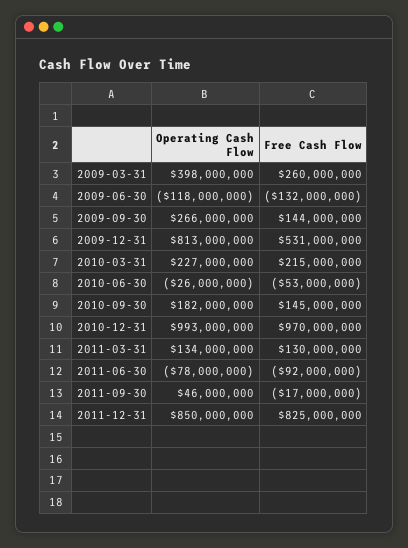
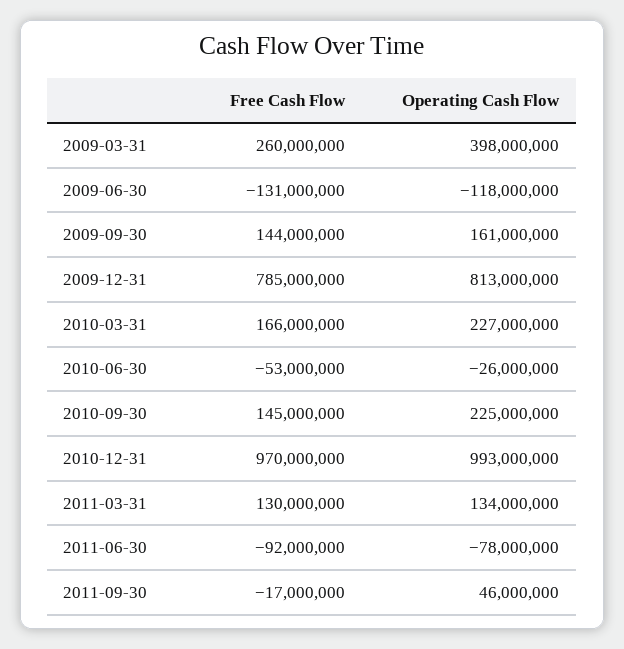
Free Cash Flow, 2009-06-30: -132000000 -> -131000000
Operating Cash Flow, 2009-09-30: 266000000 -> 161000000
Free Cash Flow, 2009-12-31: 531000000 -> 785000000
Free Cash Flow, 2010-03-31: 215000000 -> 166000000
Operating Cash Flow, 2010-09-30: 182000000 -> 225000000
Operating Cash Flow, 2011-12-31: 850000000 -> none
Free Cash Flow, 2011-12-31: 825000000 -> none

